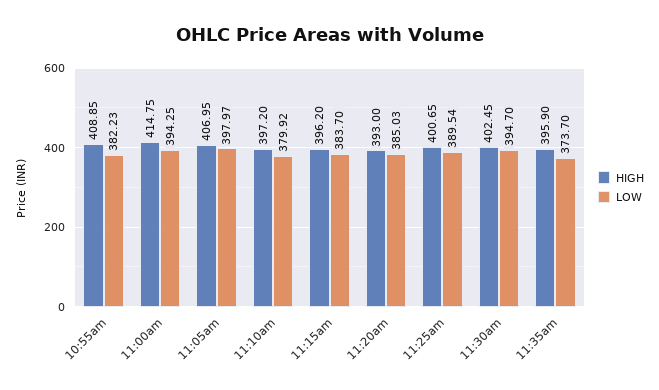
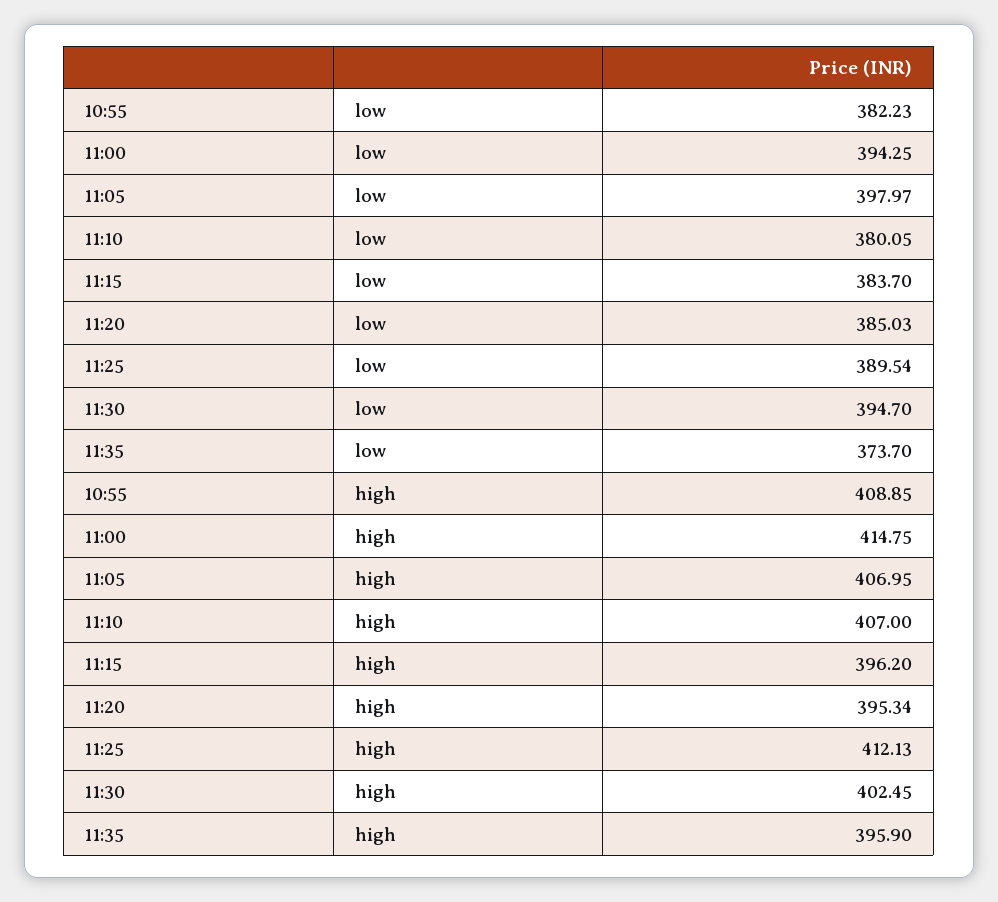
HIGH, 11:10am: 397.2 -> 407
LOW, 11:10am: 379.92 -> 380.05
HIGH, 11:20am: 393 -> 395.34
HIGH, 11:25am: 400.65 -> 412.13

